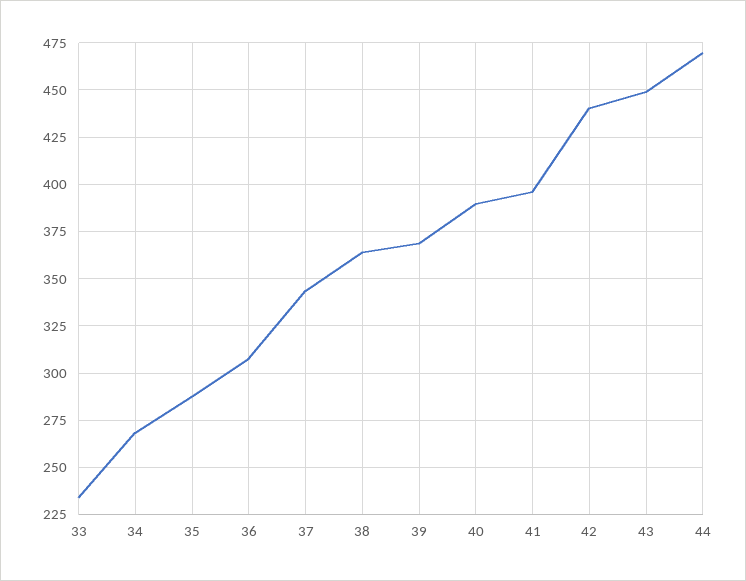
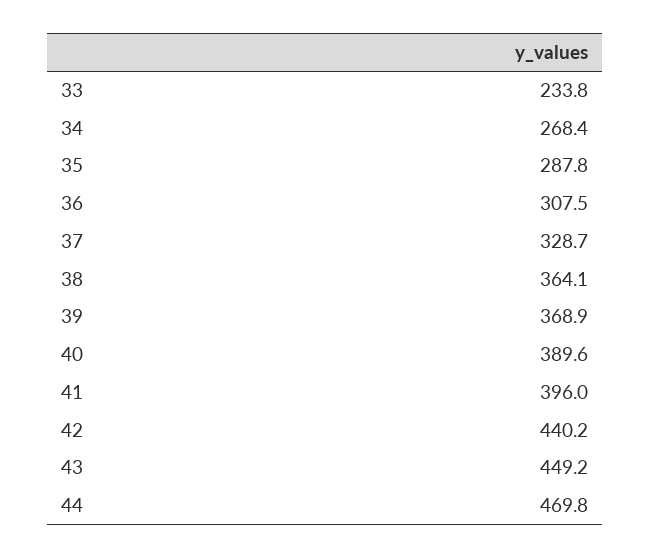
37: 345 -> 328.7

